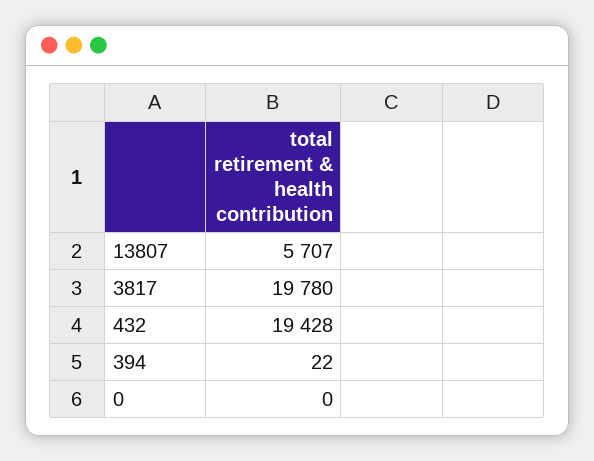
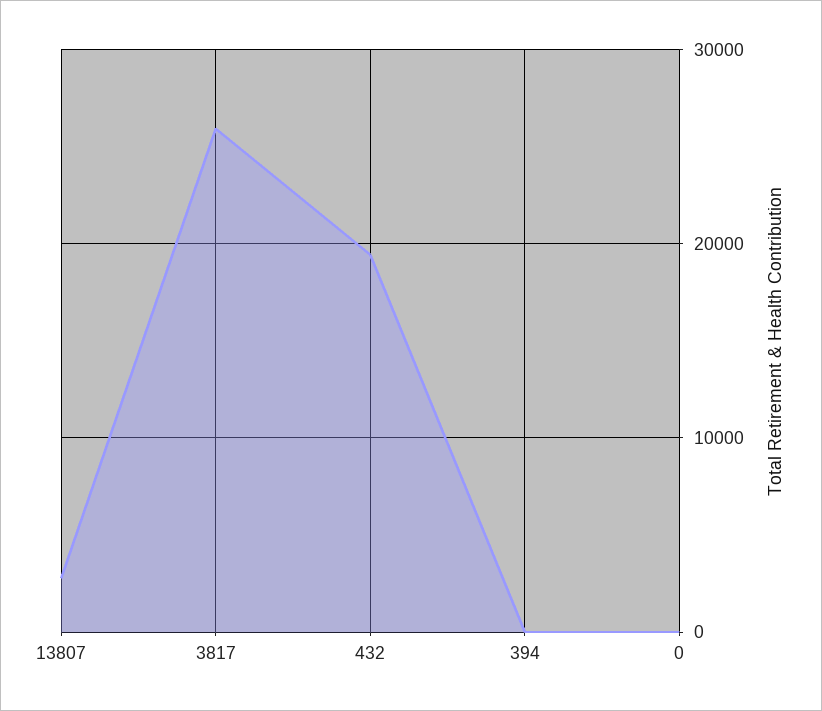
13807: 5707 -> 3000
3817: 19780 -> 26000

